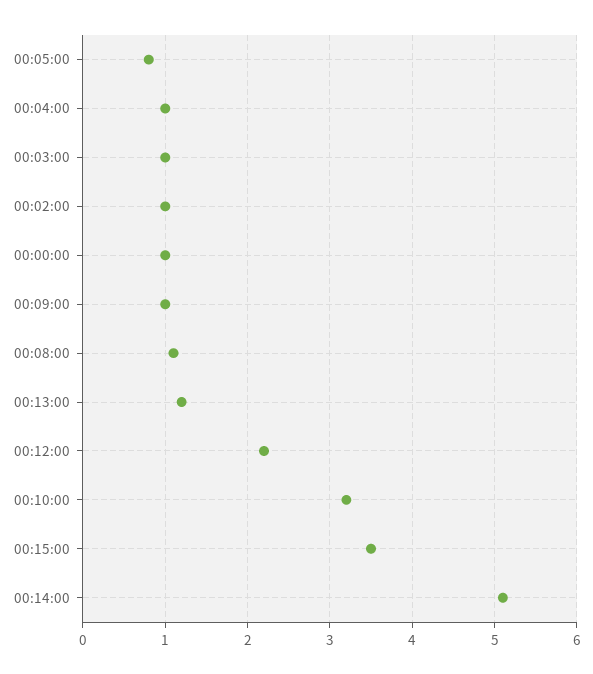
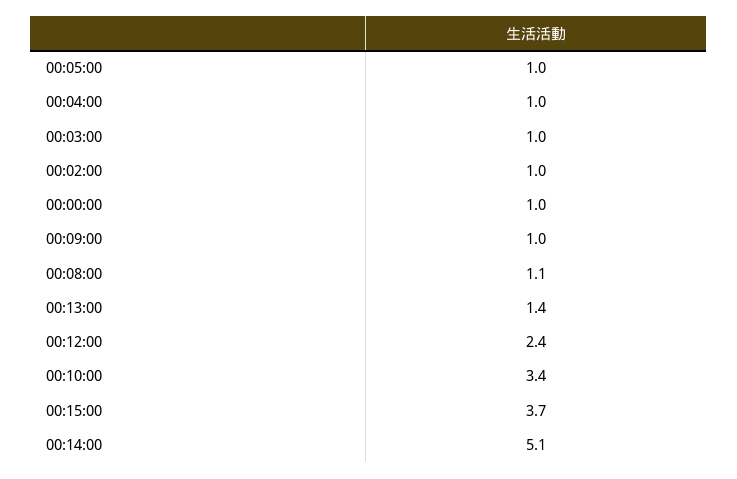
00:05:00: 0.8 -> 1
00:13:00: 1.2 -> 1.4
00:12:00: 2.2 -> 2.4
00:10:00: 3.2 -> 3.4
00:15:00: 3.5 -> 3.7

